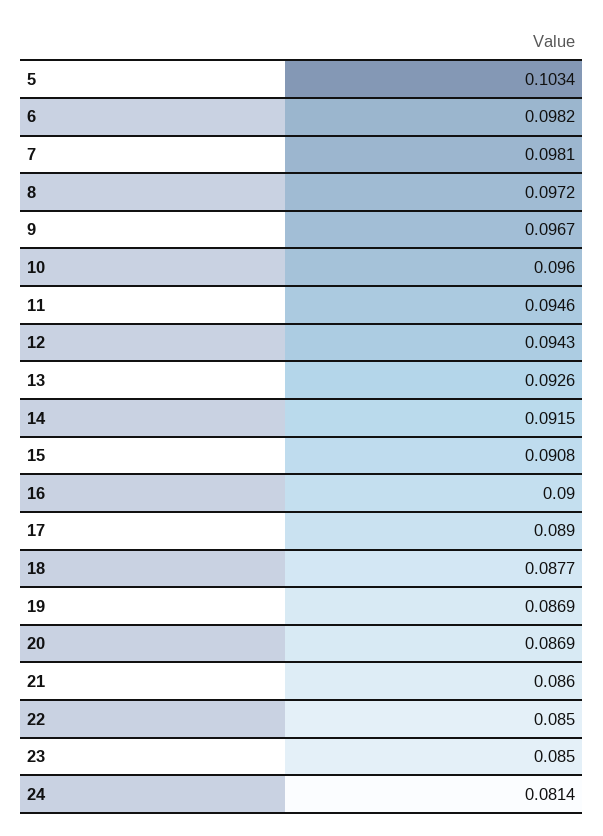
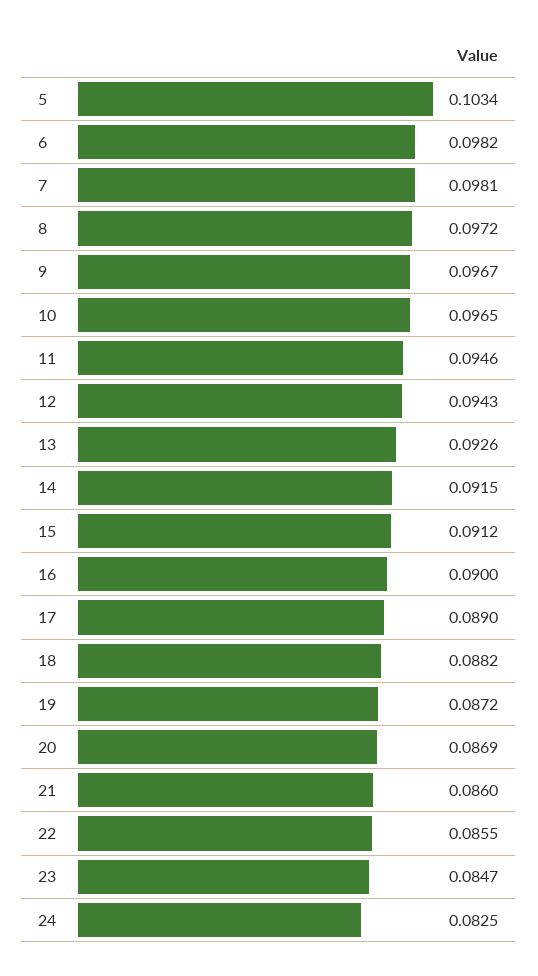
10: 0.096 -> 0.0965
15: 0.0908 -> 0.0912
18: 0.0877 -> 0.0882
19: 0.0869 -> 0.0872
22: 0.085 -> 0.0855
23: 0.085 -> 0.0847
24: 0.0814 -> 0.0825

